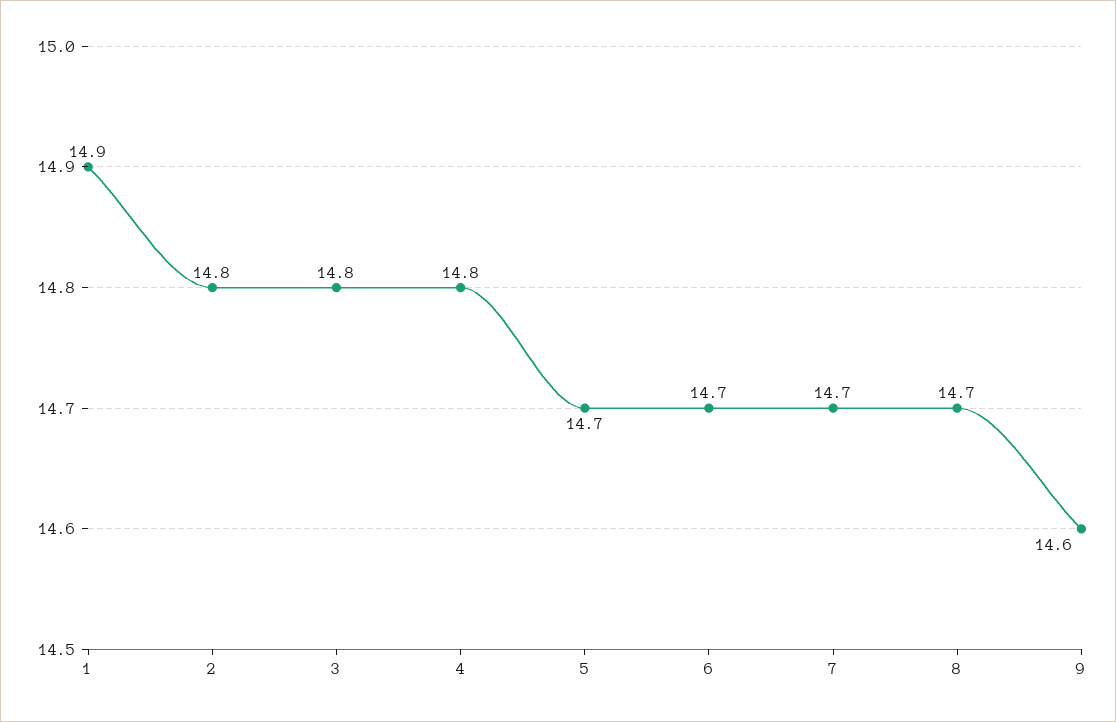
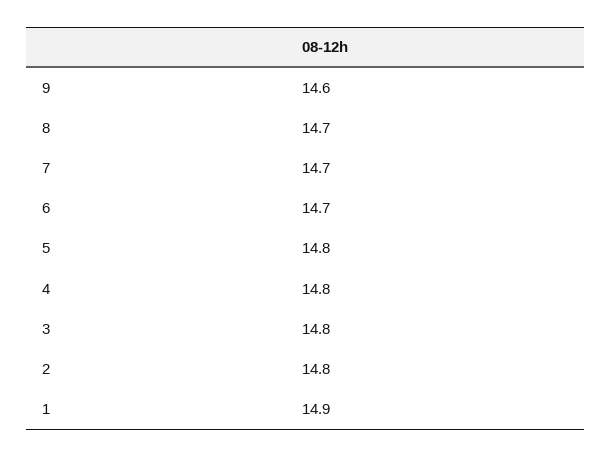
5: 14.7 -> 14.8

